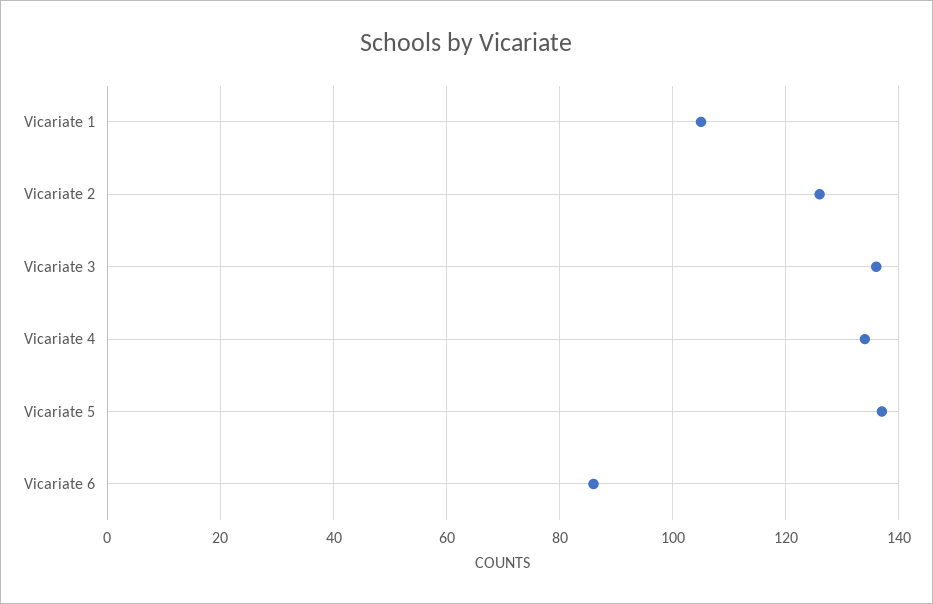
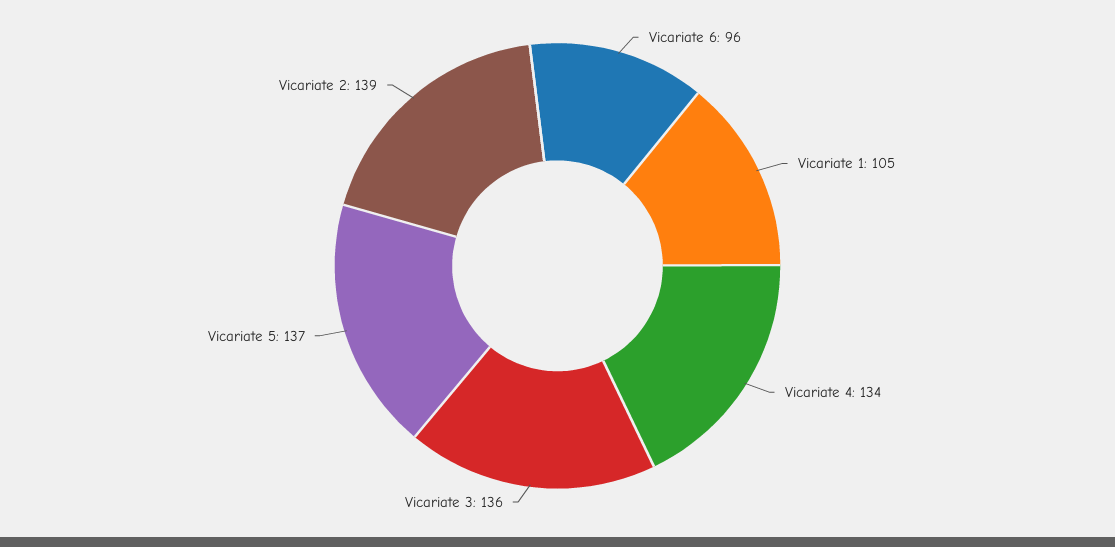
Vicariate 2: 125 -> 139
Vicariate 6: 85 -> 96

